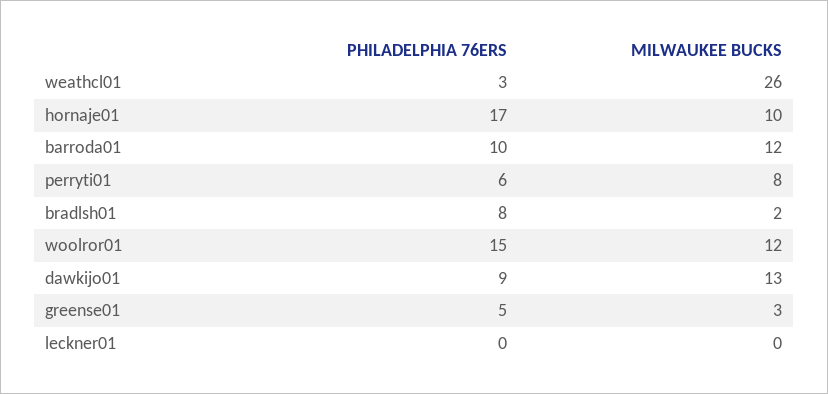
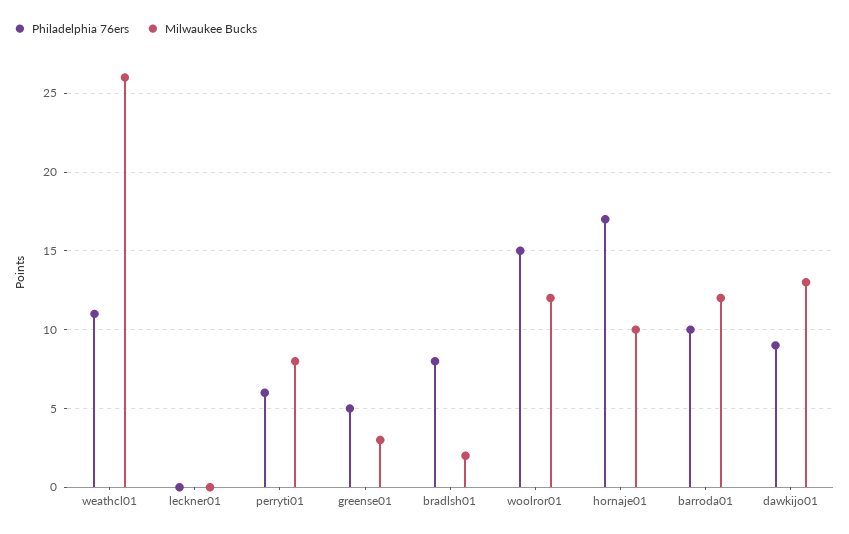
PHILADELPHIA 76ERS, weathcl01: 3 -> 11

